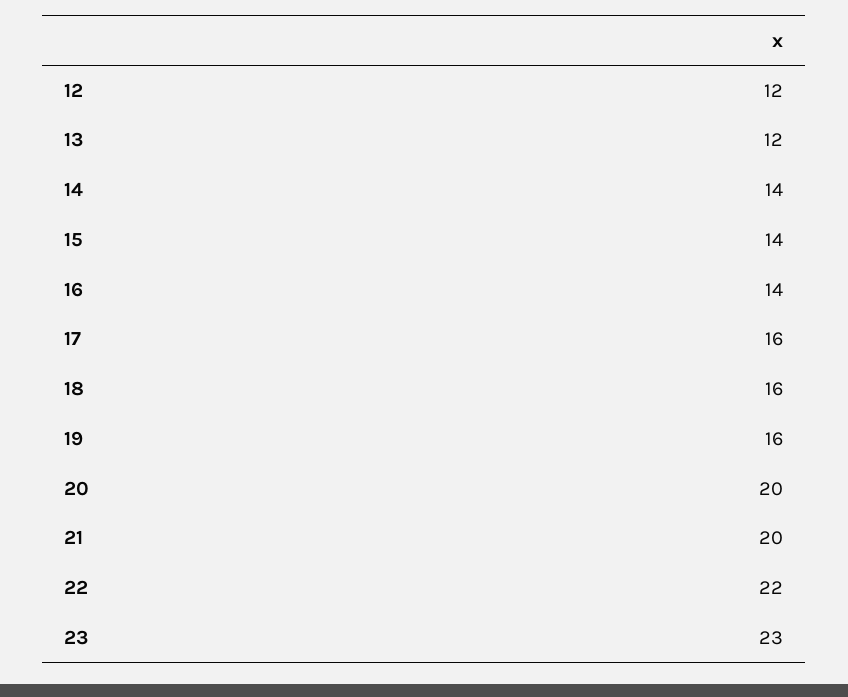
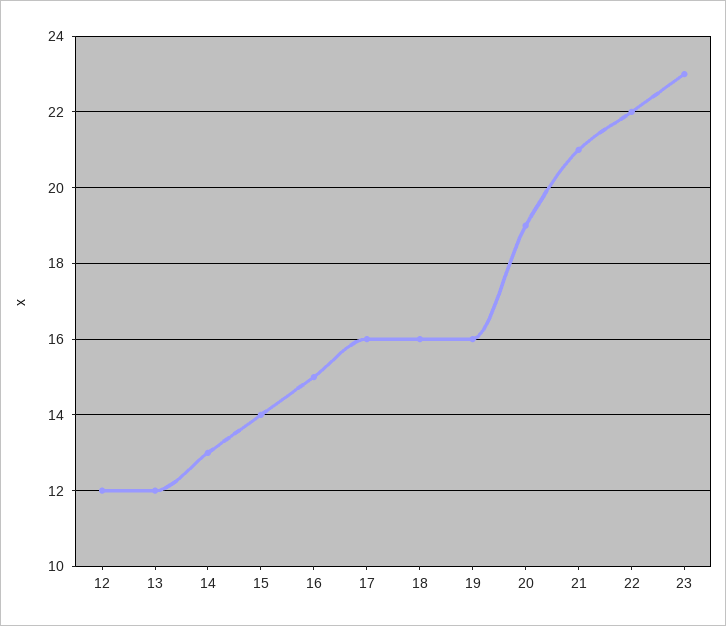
14: 14 -> 13
16: 14 -> 15
20: 20 -> 19
21: 20 -> 21

